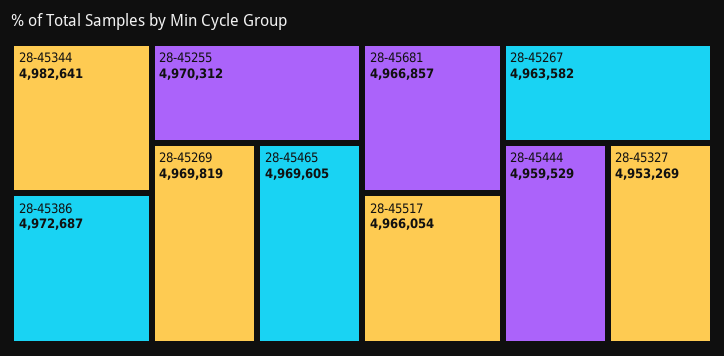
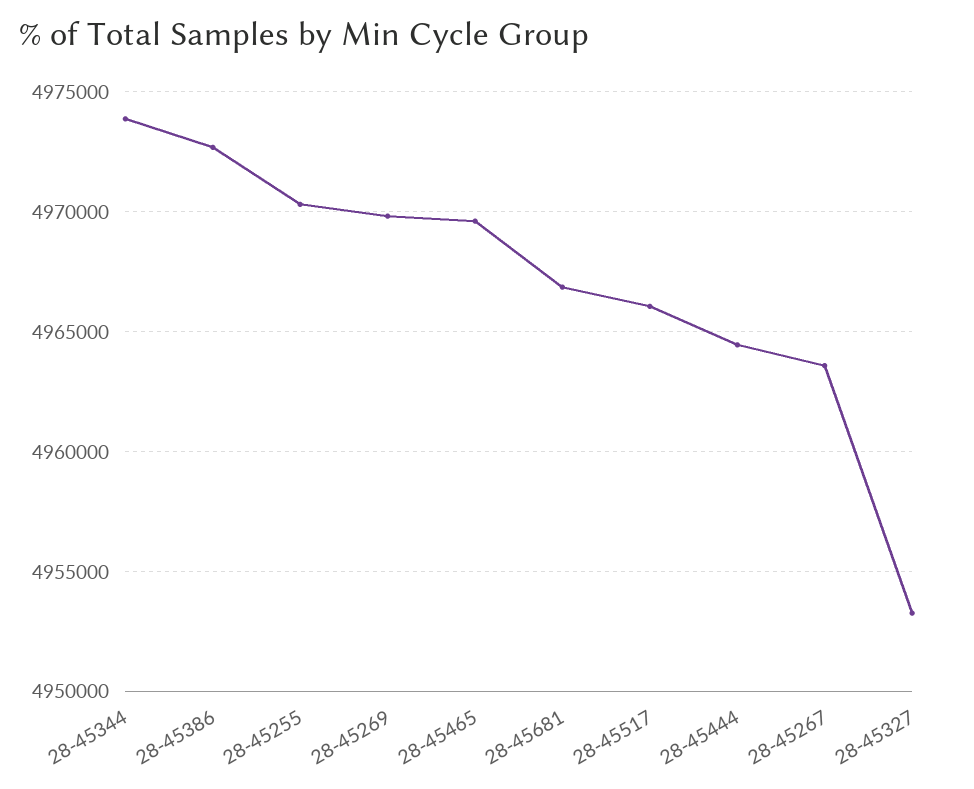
28-45344: 4982641 -> 4974000
28-45444: 4959529 -> 4964500

